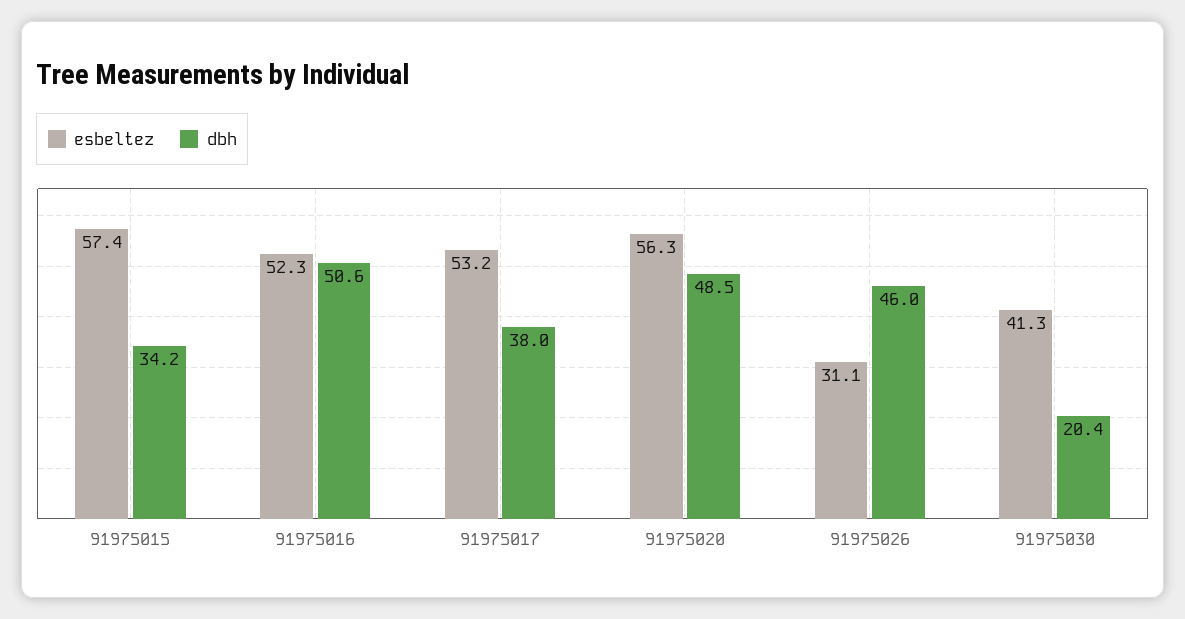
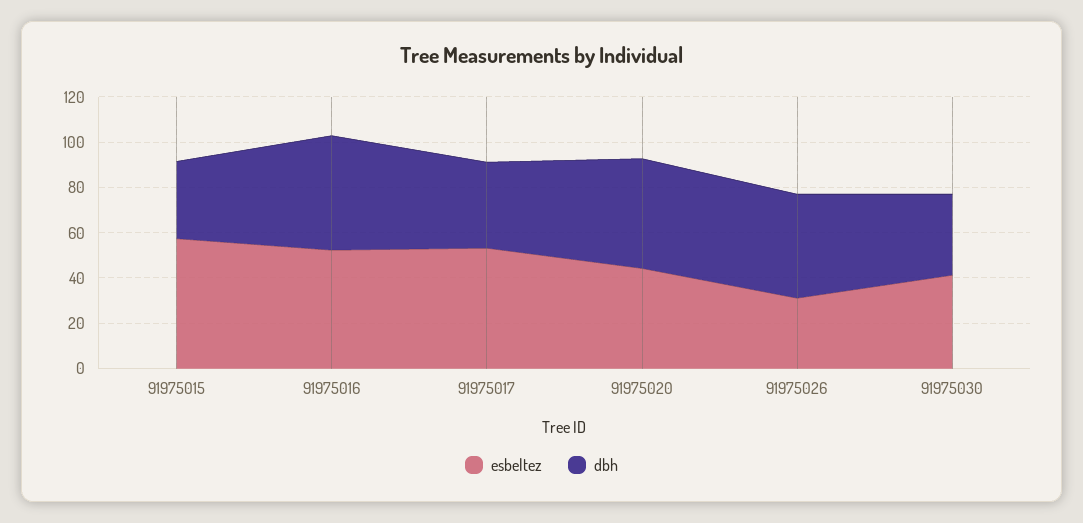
esbeltez, 91975020: 56.3 -> 45
dbh, 91975030: 20.4 -> 35

